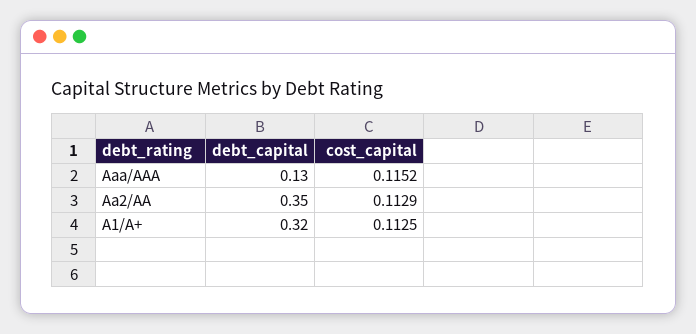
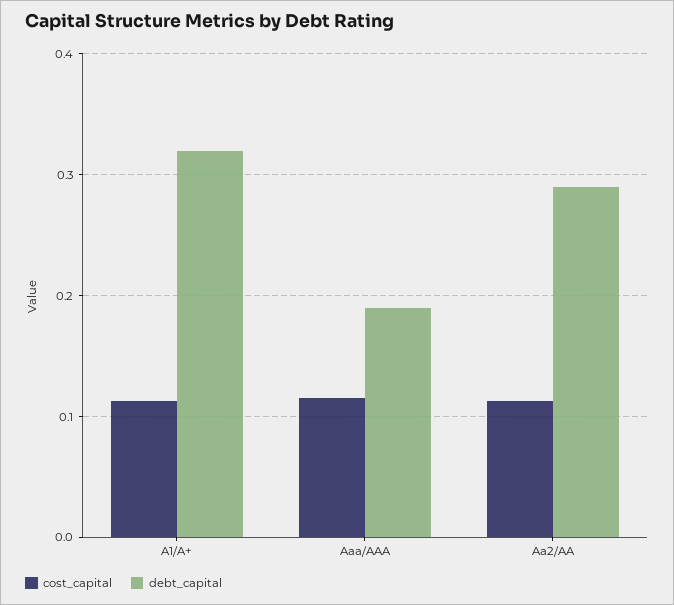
debt_capital, Aaa/AAA: 0.13 -> 0.19
debt_capital, Aa2/AA: 0.35 -> 0.29

